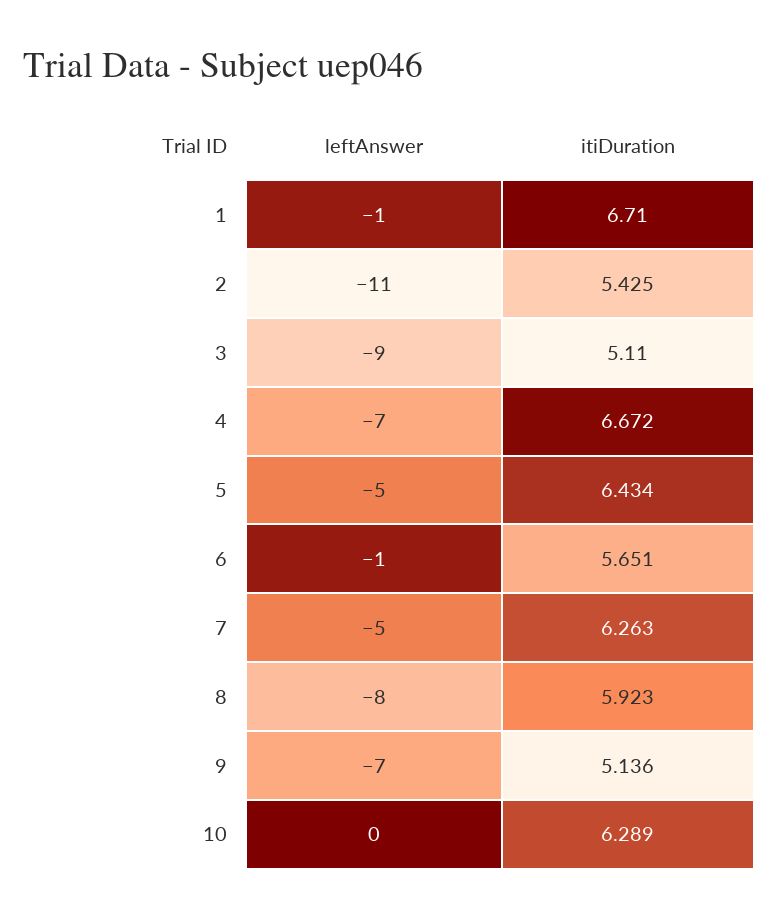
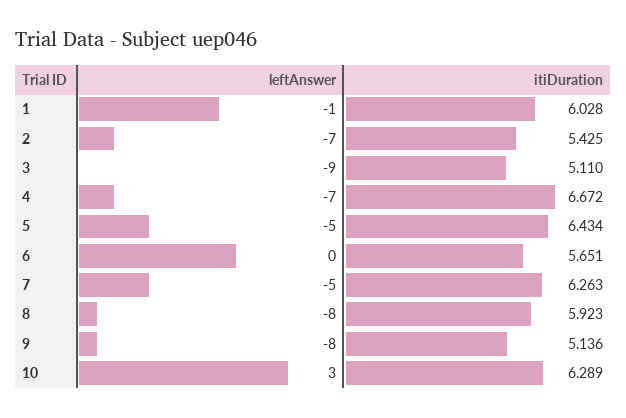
itiDuration, 1: 6.71 -> 6.028
leftAnswer, 2: -11 -> -7
leftAnswer, 6: -1 -> 0
leftAnswer, 9: -7 -> -8
leftAnswer, 10: 0 -> 3

